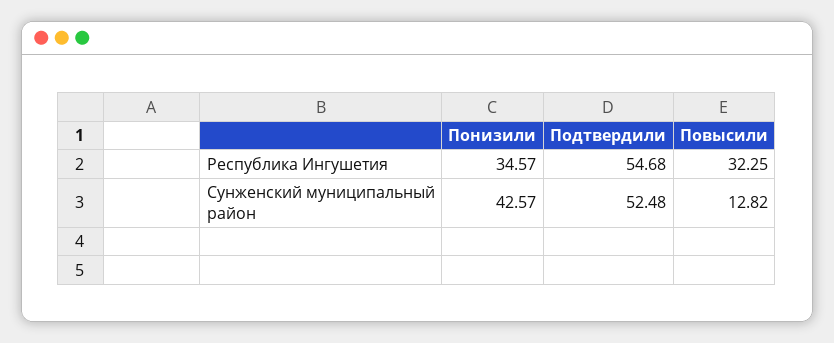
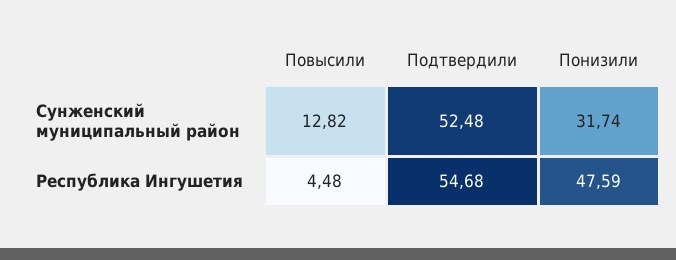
Понизили, Республика Ингушетия: 34.57 -> 47.59
Повысили, Республика Ингушетия: 32.25 -> 4.48
Понизили, Сунженский муниципальный район: 42.57 -> 31.74

